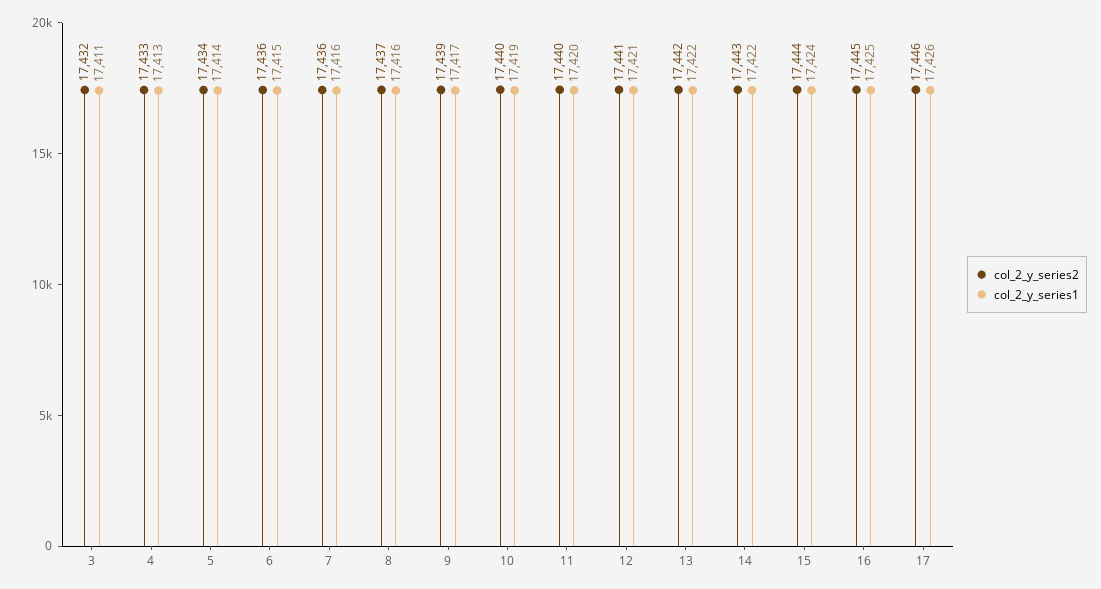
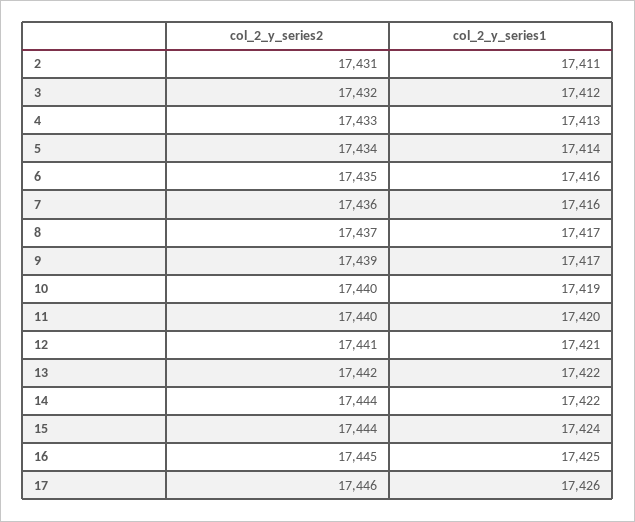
col_2_y_series1, 3: 17411 -> 17412
col_2_y_series2, 6: 17436 -> 17435
col_2_y_series1, 6: 17415 -> 17416
col_2_y_series1, 8: 17416 -> 17417
col_2_y_series2, 14: 17443 -> 17444
col_2_y_series2, 2: none -> 17431
col_2_y_series1, 2: none -> 17411

